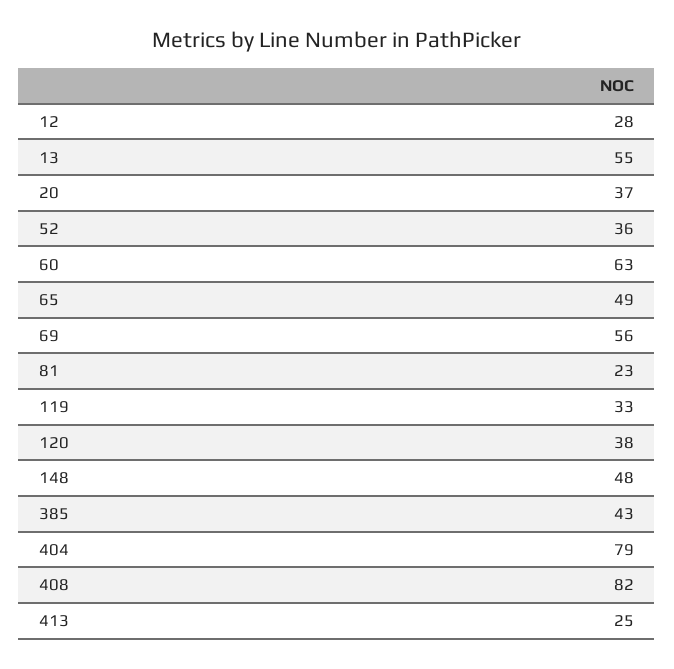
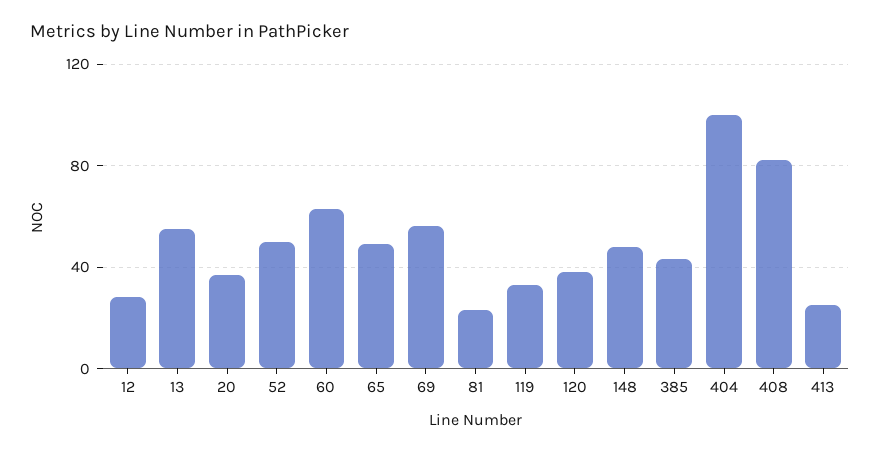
52: 36 -> 50
404: 79 -> 100

